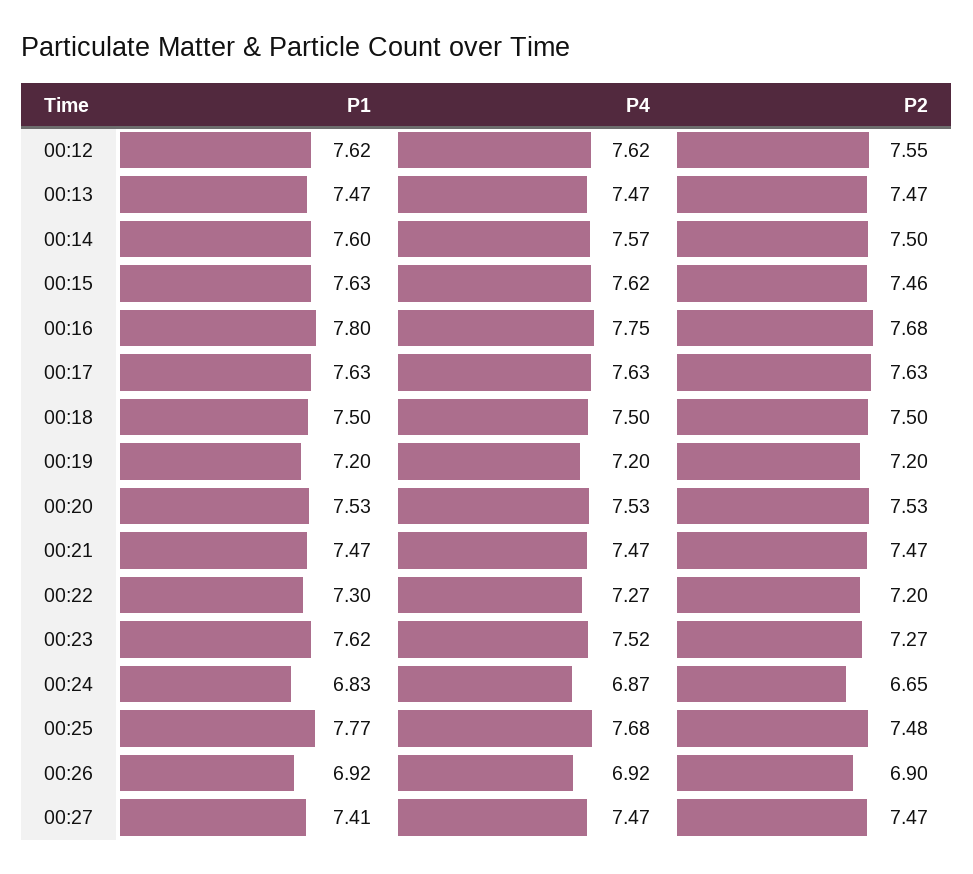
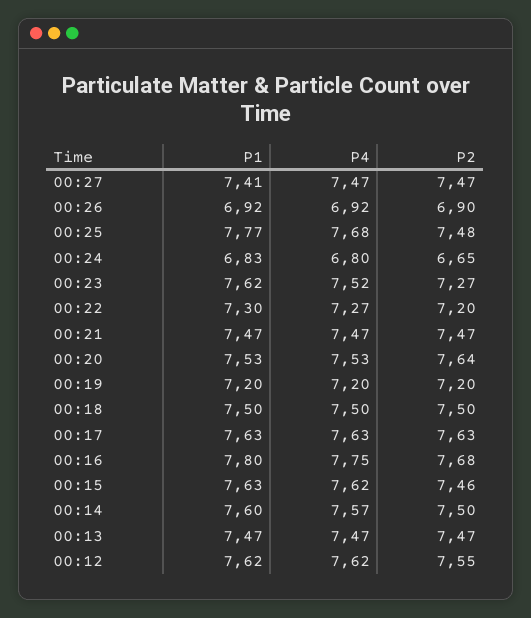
P2, 00:20: 7.53 -> 7.64
P4, 00:24: 6.87 -> 6.8

